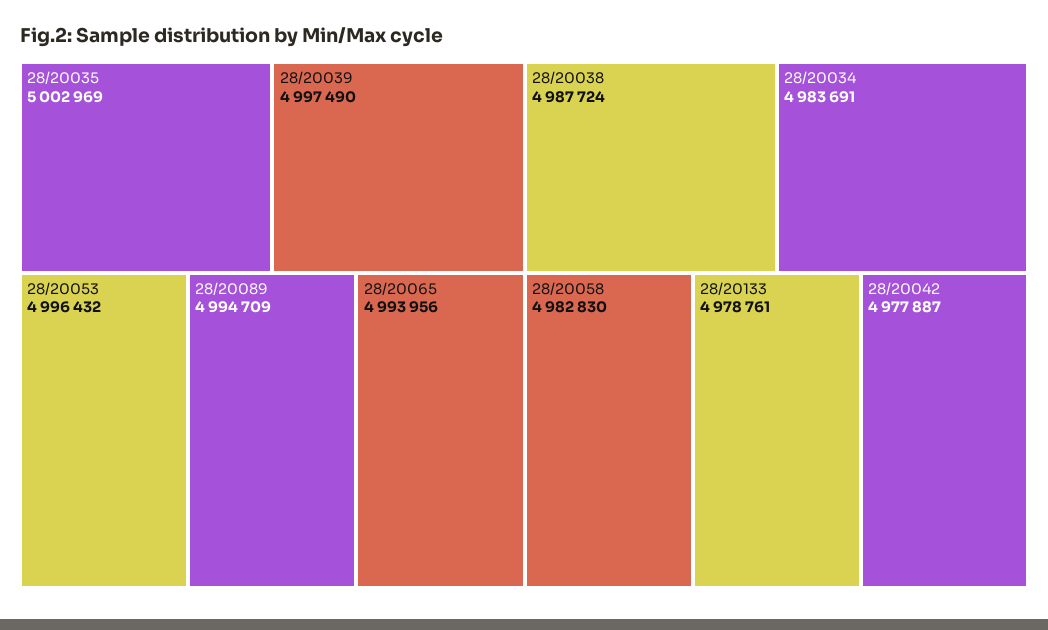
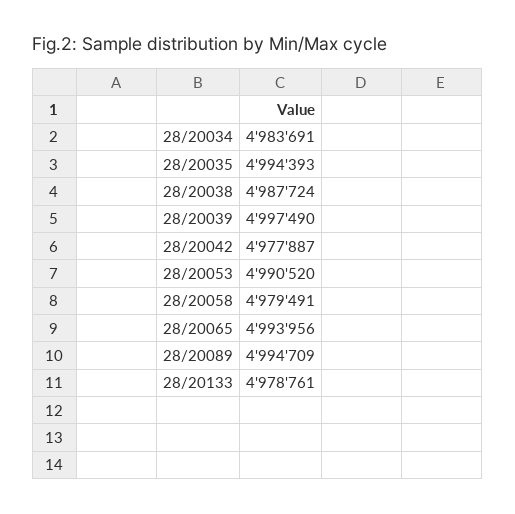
28/20035: 5002969 -> 4994393
28/20053: 4996432 -> 4990520
28/20058: 4982830 -> 4979491

